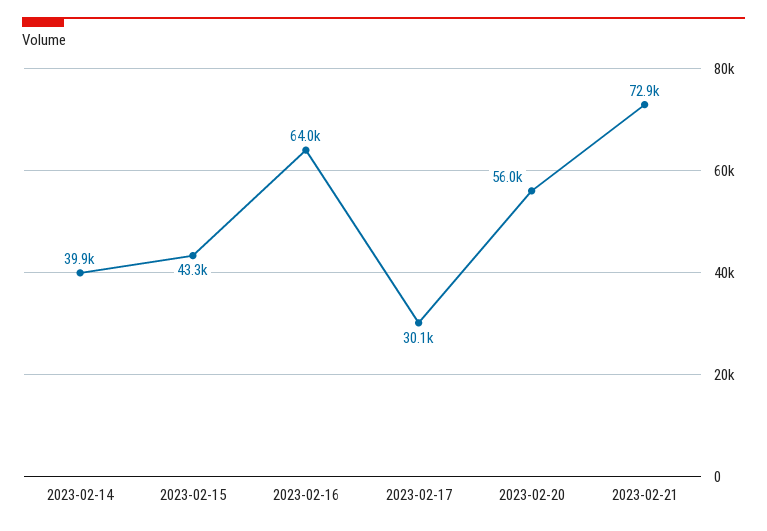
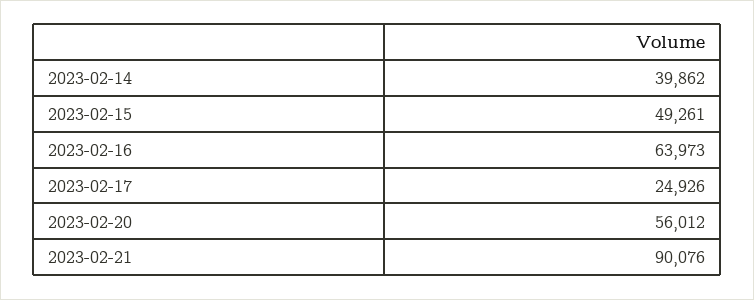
2023-02-15: 43300 -> 49261
2023-02-17: 30100 -> 24926
2023-02-21: 72900 -> 90076

